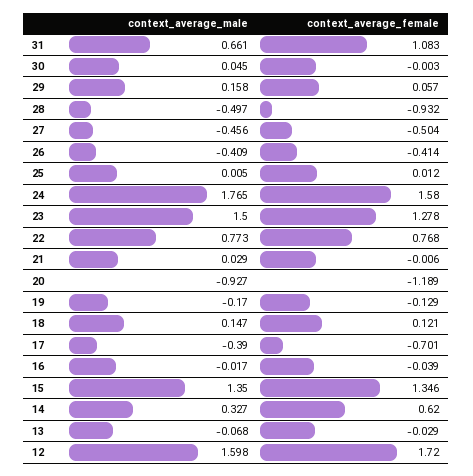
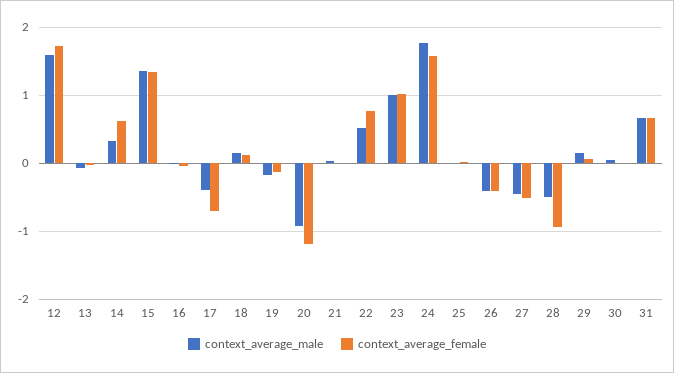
context_average_female, 31: 1.083 -> 0.7
context_average_male, 23: 1.5 -> 1
context_average_female, 23: 1.278 -> 1
context_average_male, 22: 0.773 -> 0.5

